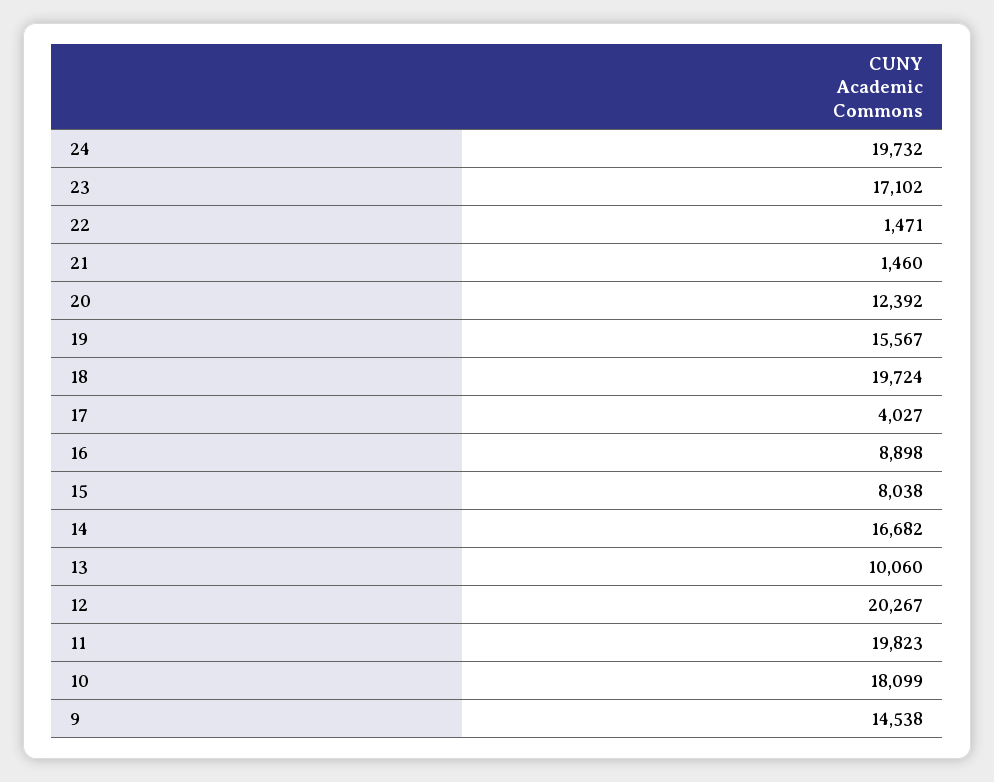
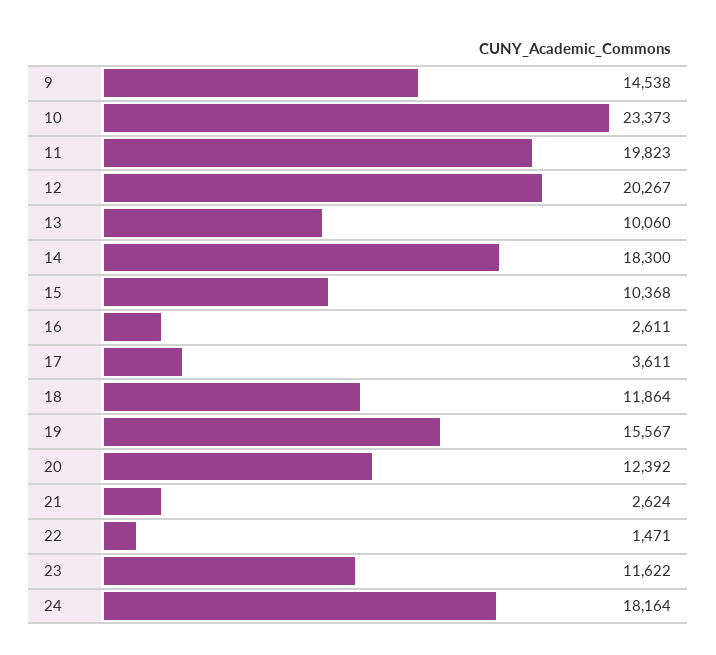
24: 19732 -> 18164
23: 17102 -> 11622
21: 1460 -> 2624
18: 19724 -> 11864
17: 4027 -> 3611
16: 8898 -> 2611
15: 8038 -> 10368
14: 16682 -> 18300
10: 18099 -> 23373

